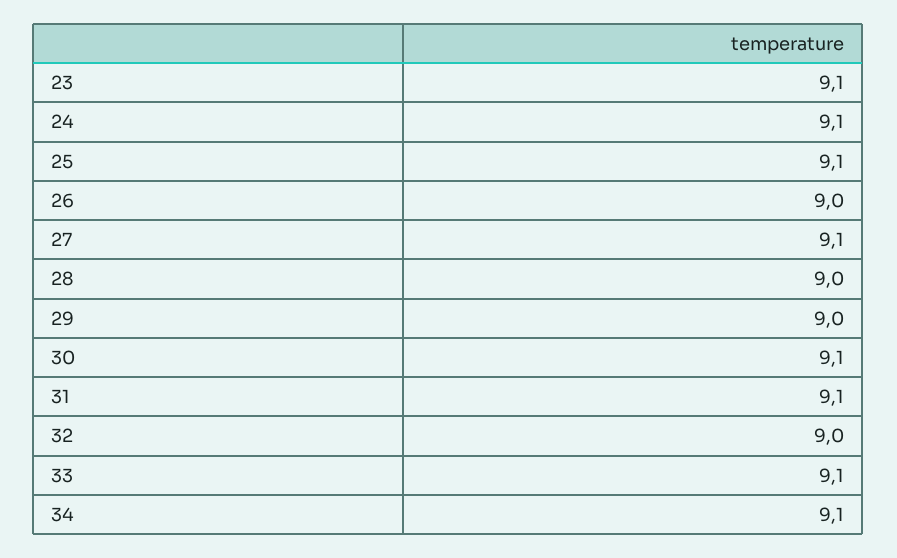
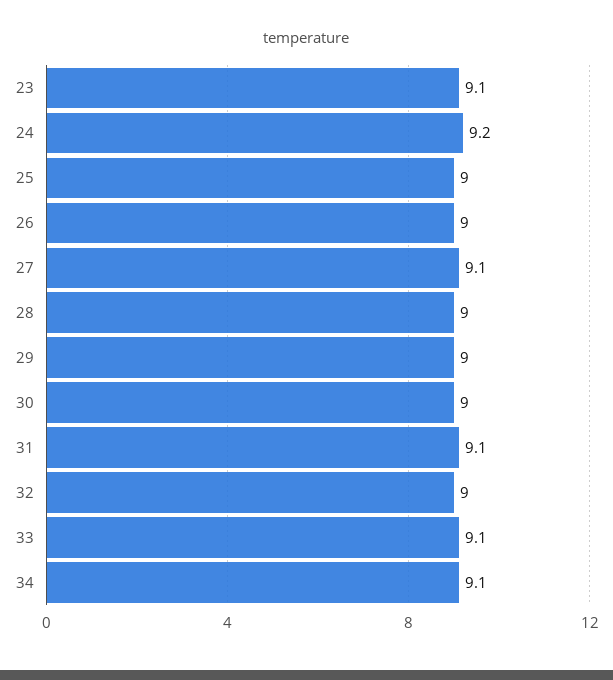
24: 9.1 -> 9.2
25: 9.1 -> 9
30: 9.1 -> 9

